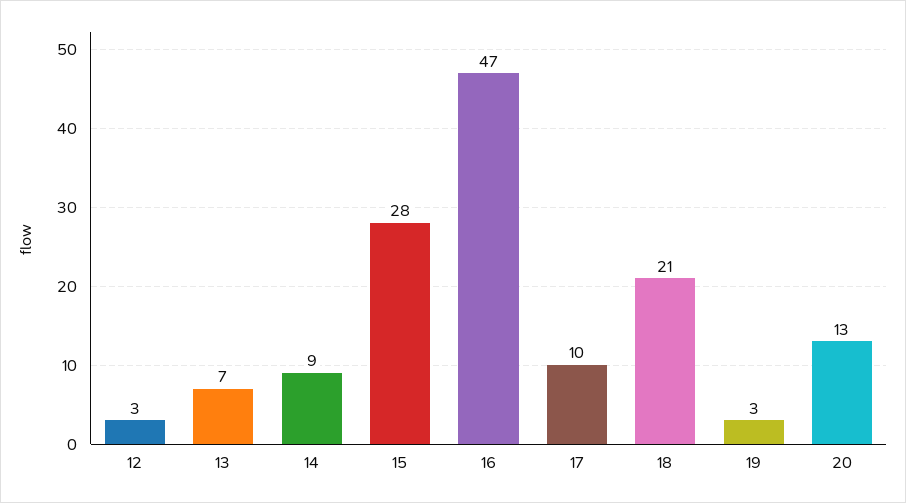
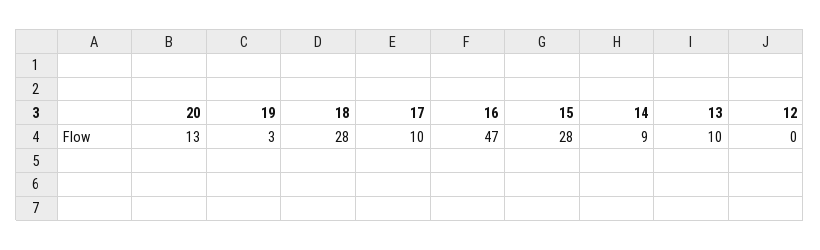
12: 3 -> 0
13: 7 -> 10
18: 21 -> 28

